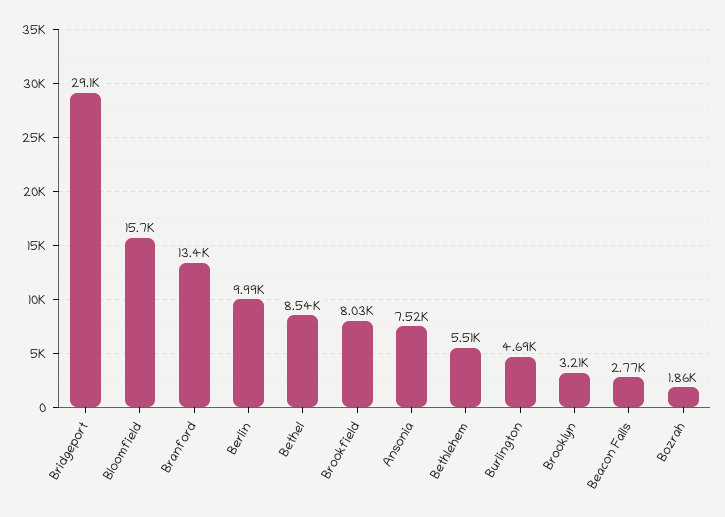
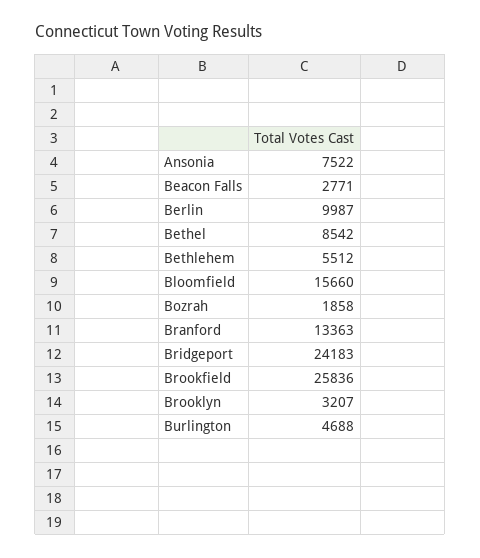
Bridgeport: 29100 -> 24183
Brookfield: 8030 -> 25836

